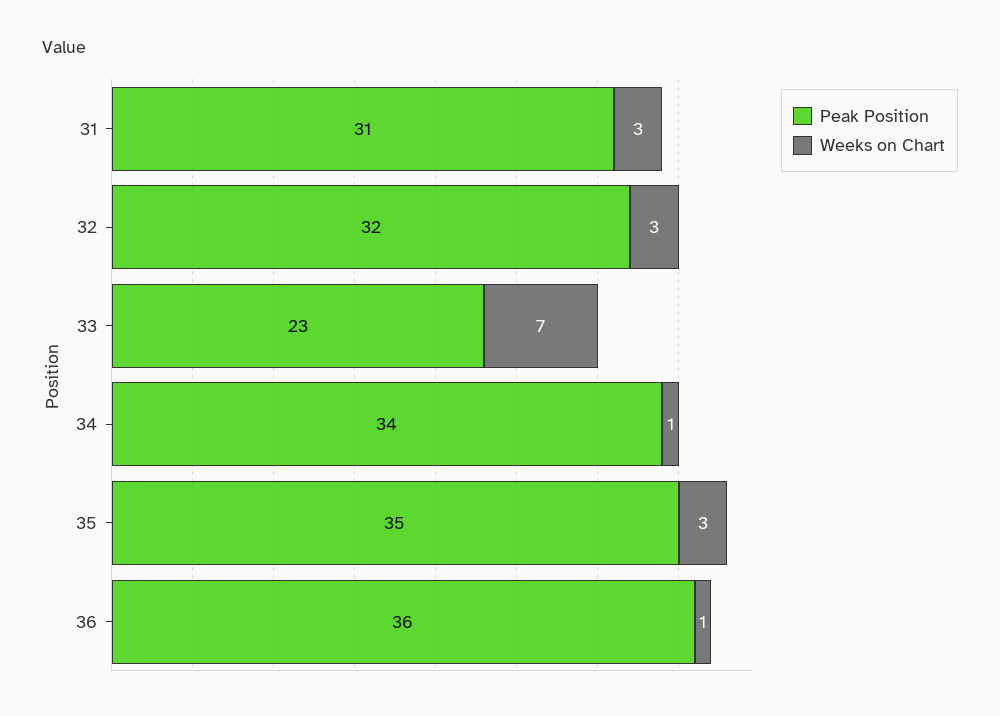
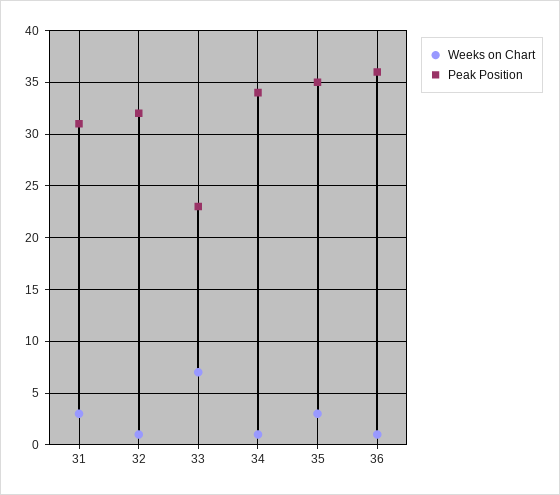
Weeks on Chart, 32: 3 -> 1

